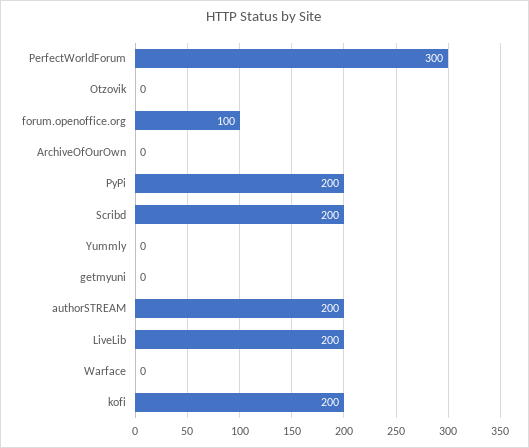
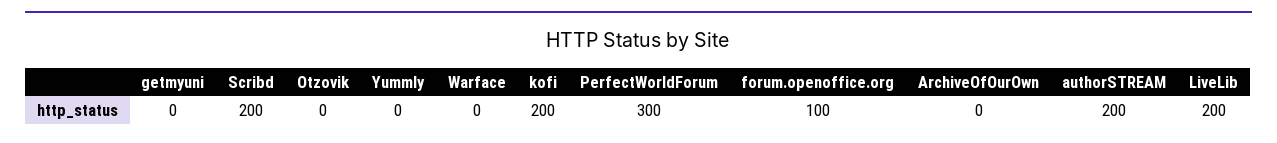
PyPi: 200 -> none

